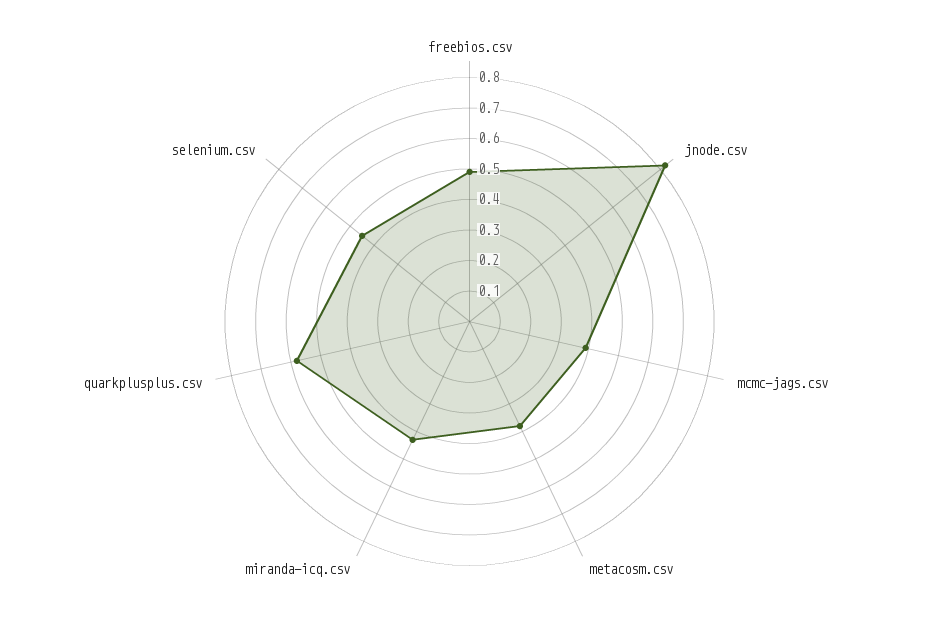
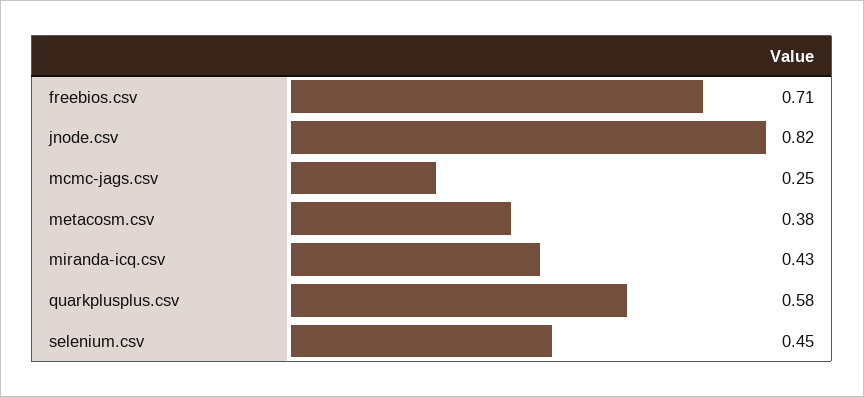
freebios.csv: 0.5 -> 0.71
mcmc-jags.csv: 0.4 -> 0.25

